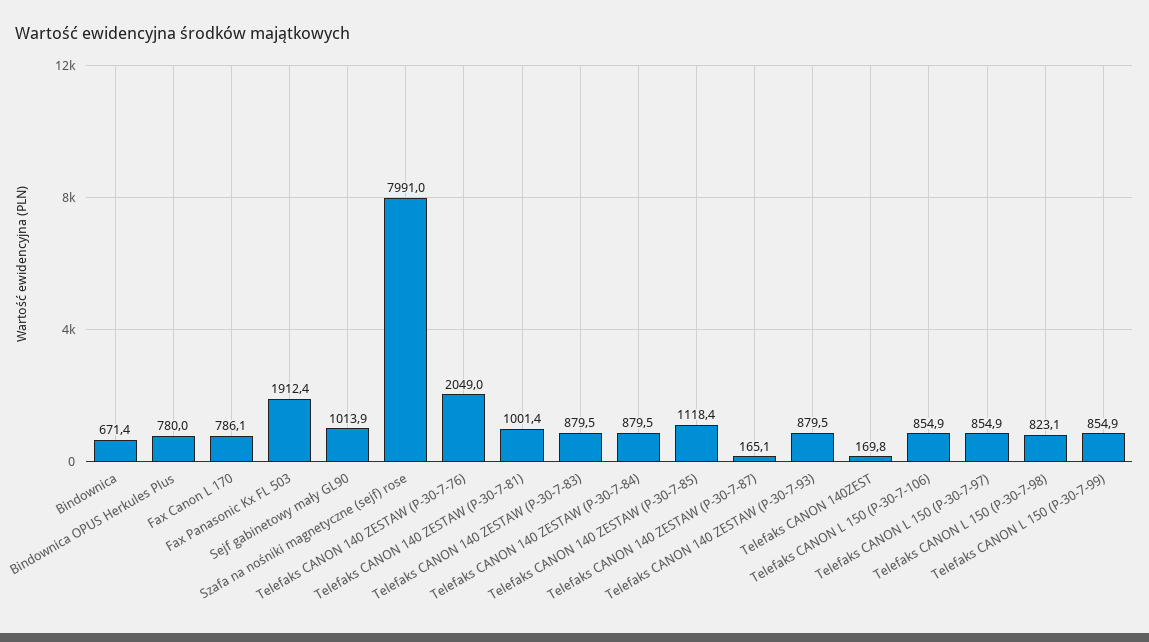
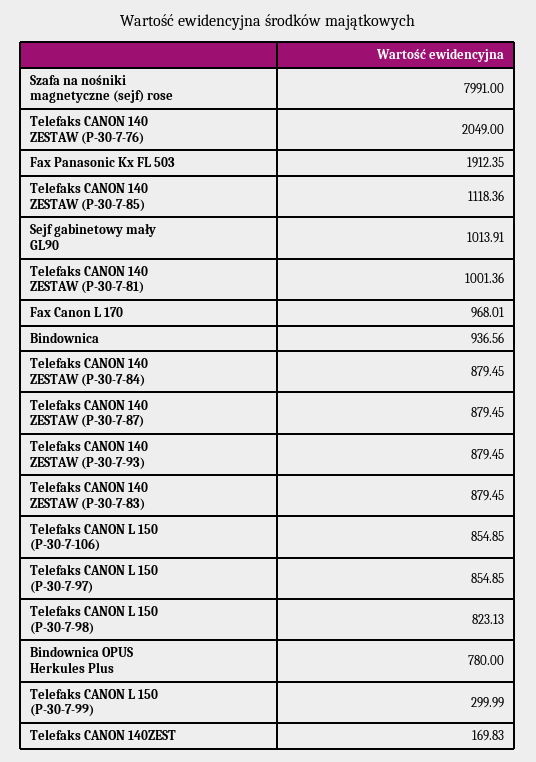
Bindownica: 671.4 -> 936.56
Fax Canon L 170: 786.1 -> 968.01
Telefaks CANON 140 ZESTAW (P-30-7-87): 165.1 -> 879.45
Telefaks CANON L 150 (P-30-7-99): 854.9 -> 299.99

